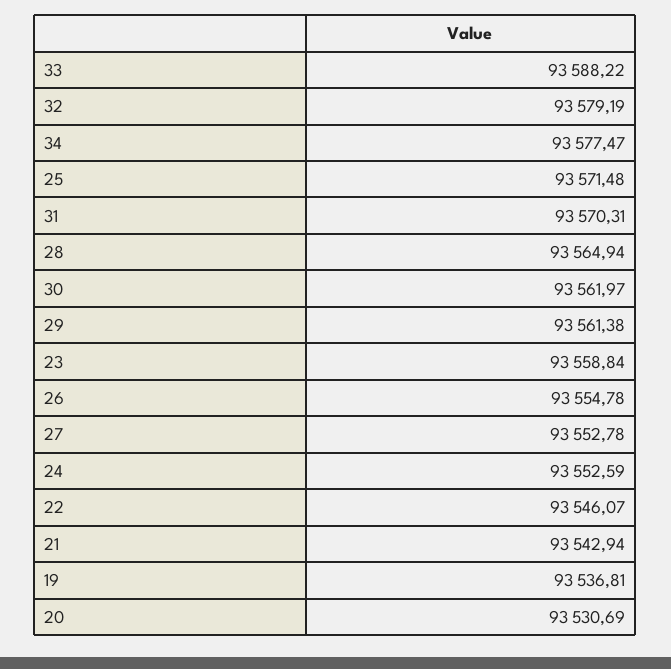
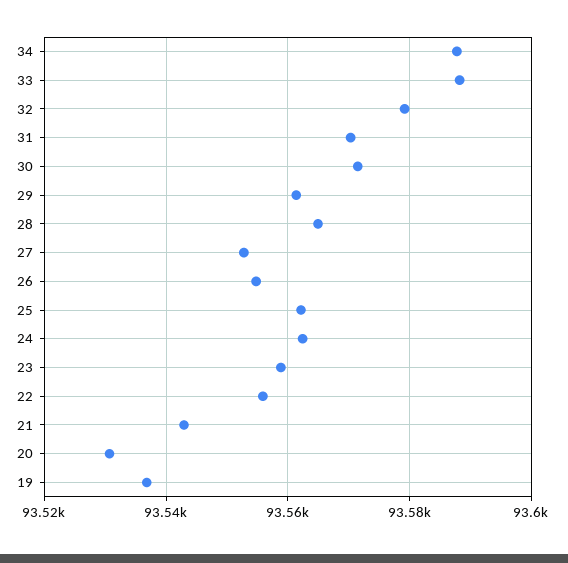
34: 93577.47 -> 93588
25: 93571.48 -> 93562
30: 93561.97 -> 93572
24: 93552.59 -> 93562
22: 93546.07 -> 93556

